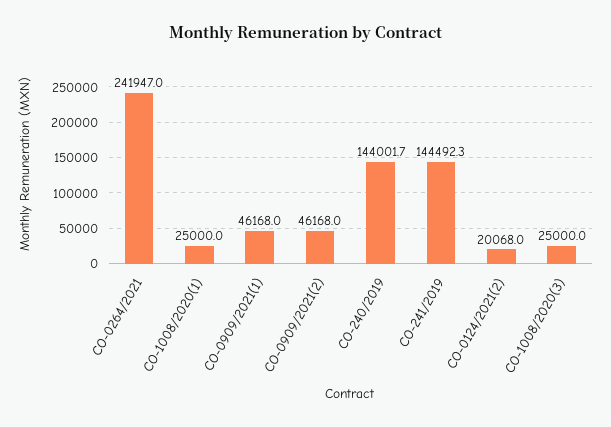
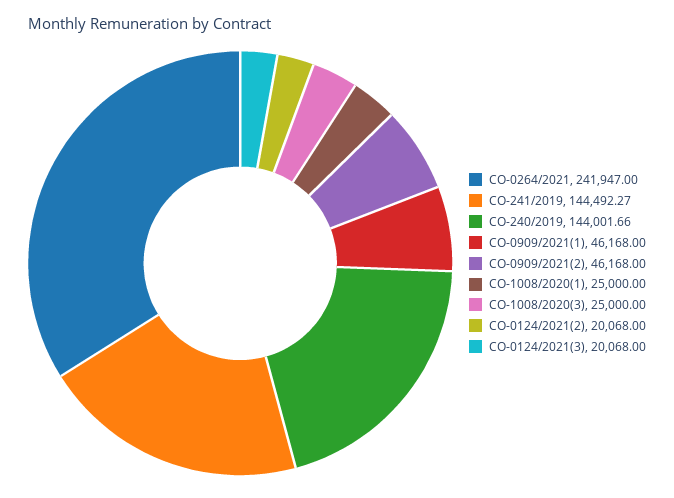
CO-0124/2021(3): none -> 20068

